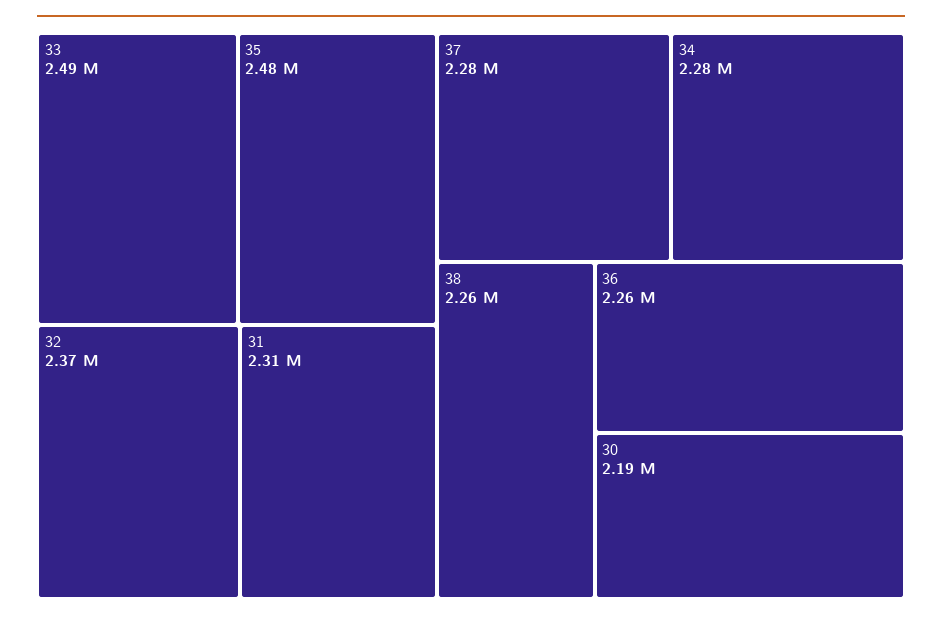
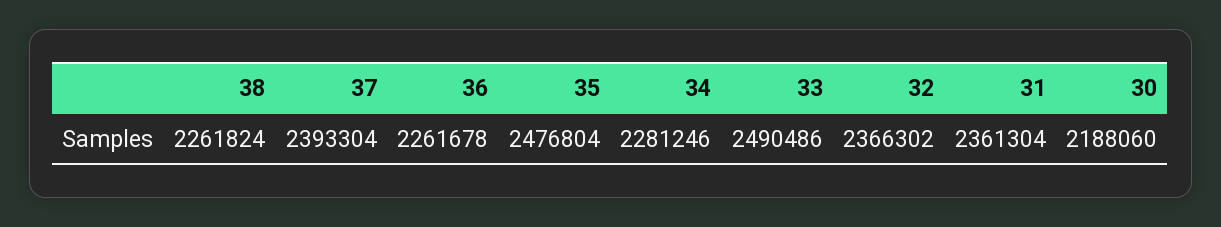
31: 2310000 -> 2361304
37: 2280000 -> 2393304

